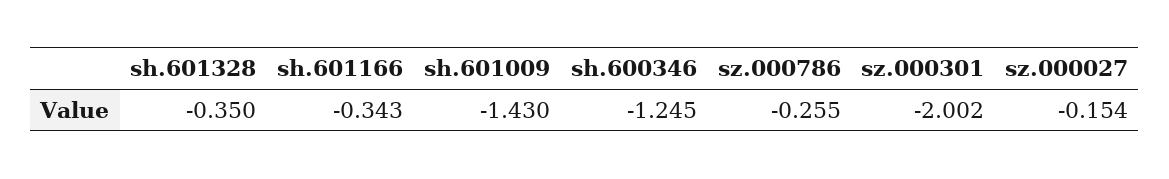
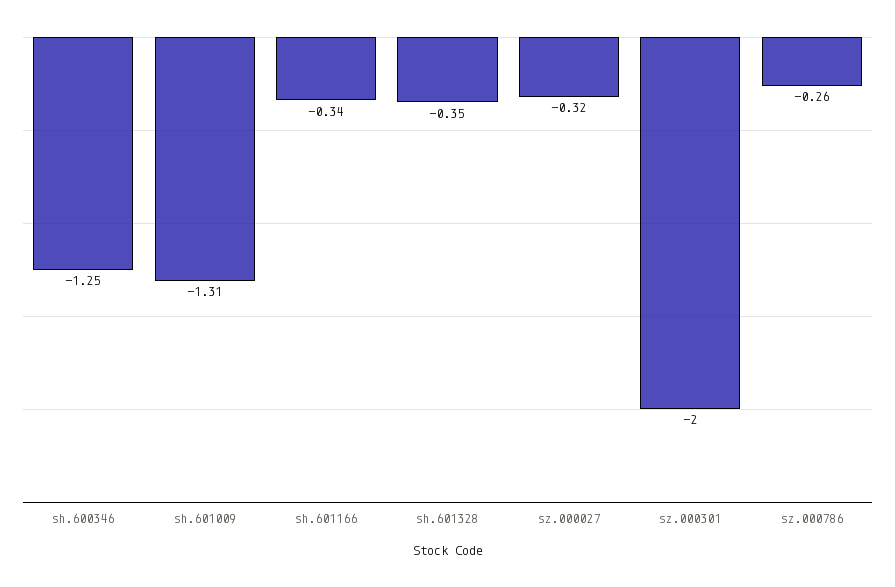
sh.601009: -1.43 -> -1.31
sz.000027: -0.154 -> -0.32

